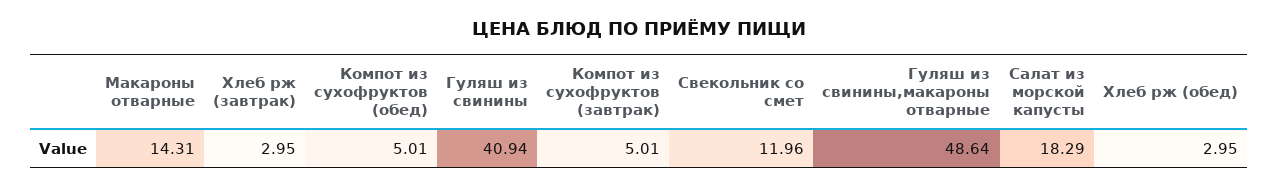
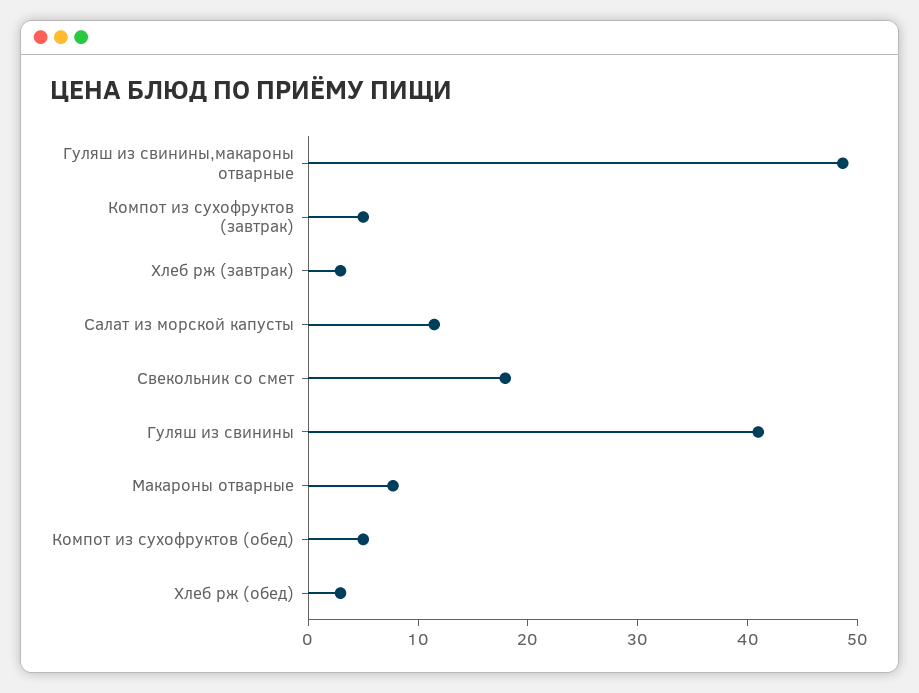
Макароны отварные: 14.31 -> 8
Свекольник со смет: 11.96 -> 18
Салат из морской капусты: 18.29 -> 12

